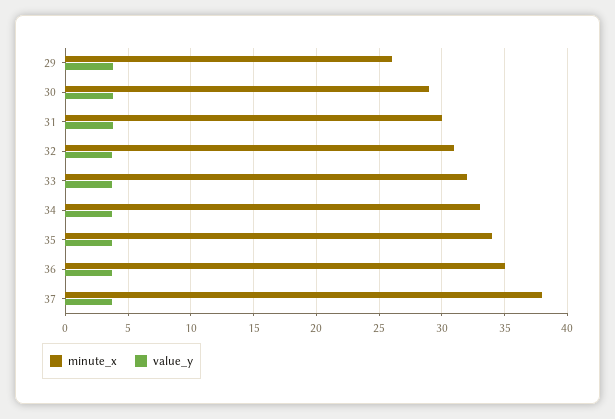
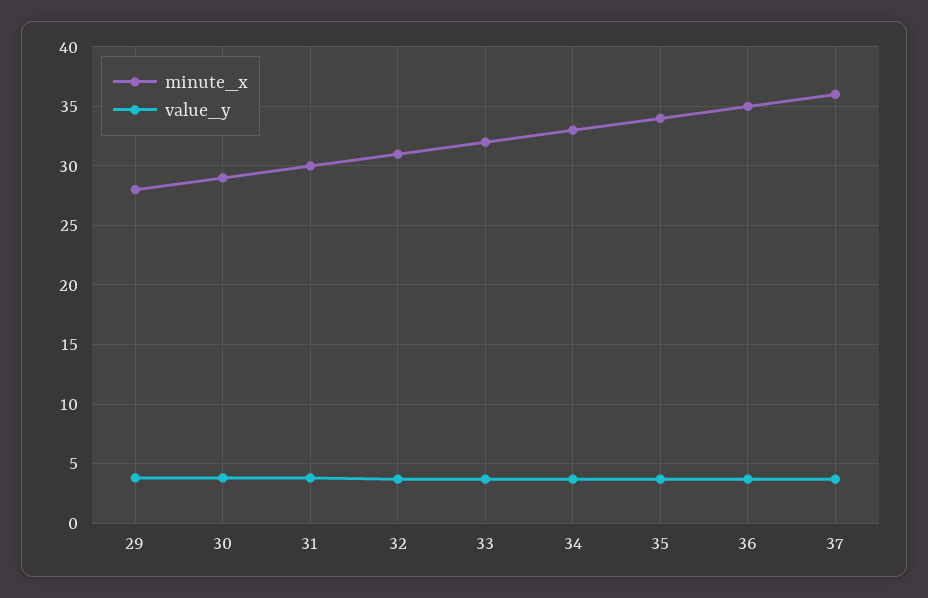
minute_x, 29: 26 -> 28
minute_x, 37: 38 -> 36

